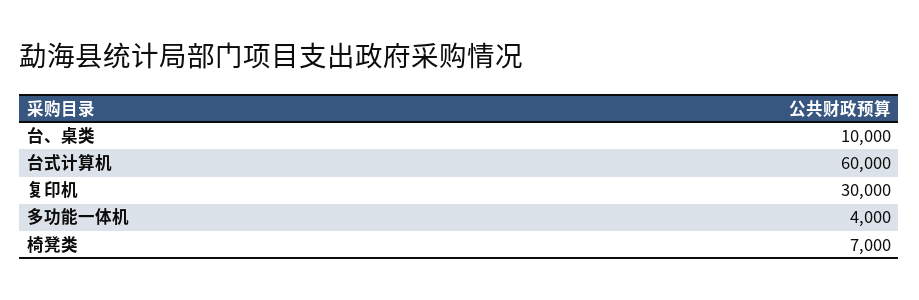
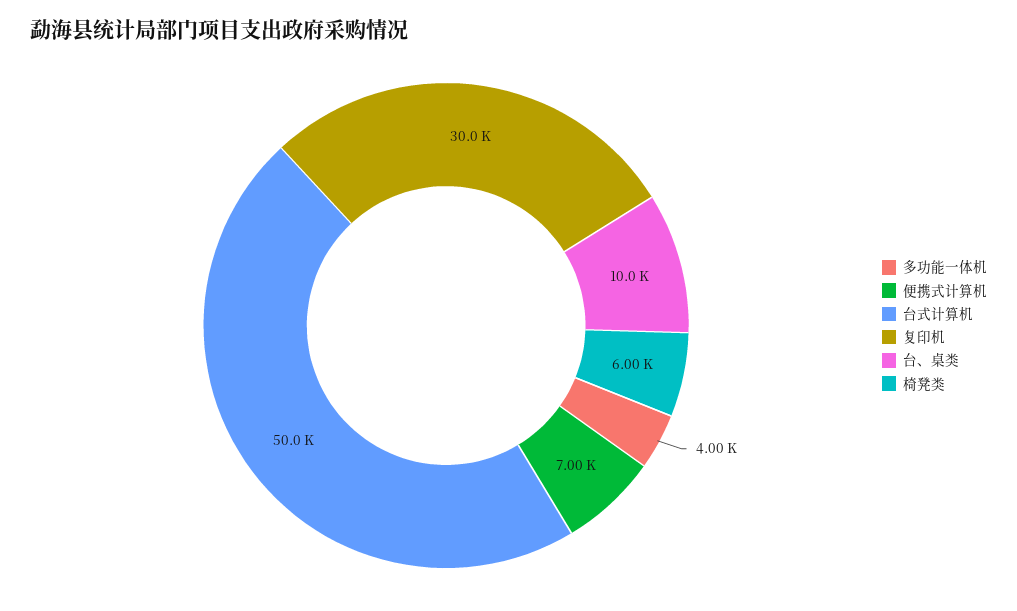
台式计算机: 60000 -> 50000
椅凳类: 7000 -> 6000
便携式计算机: none -> 7000

